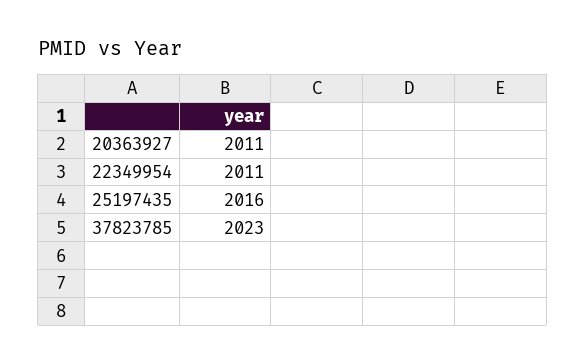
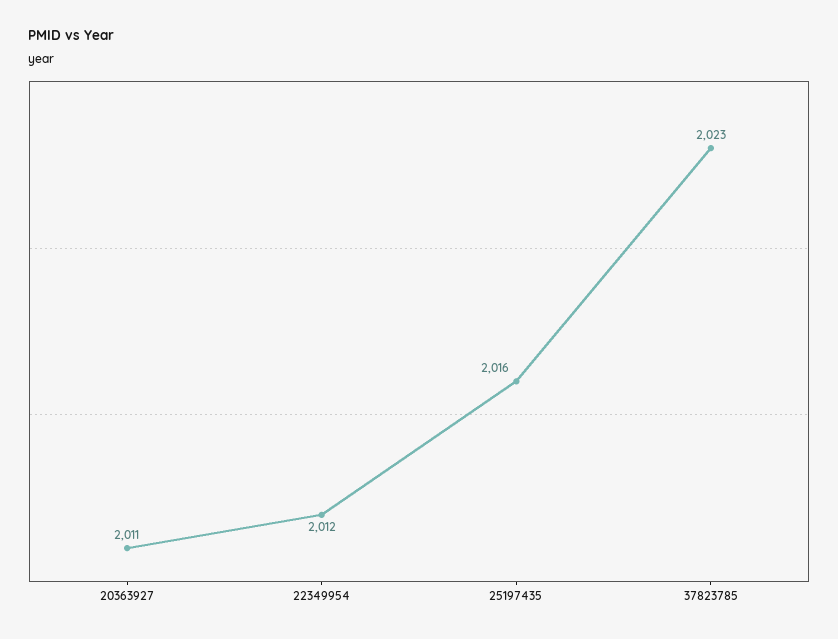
22349954: 2011 -> 2012

